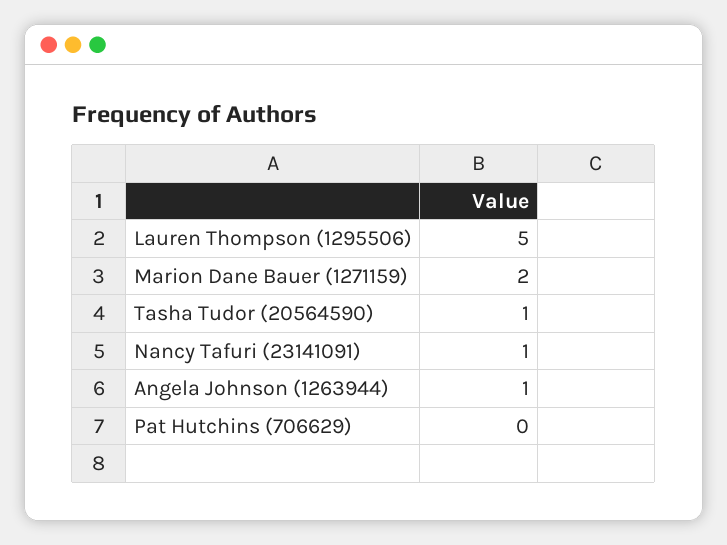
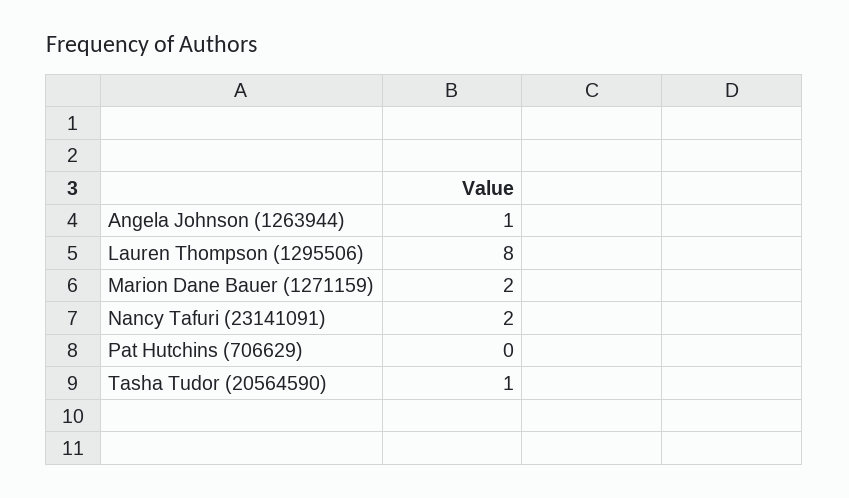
Lauren Thompson (1295506): 5 -> 8
Nancy Tafuri (23141091): 1 -> 2

